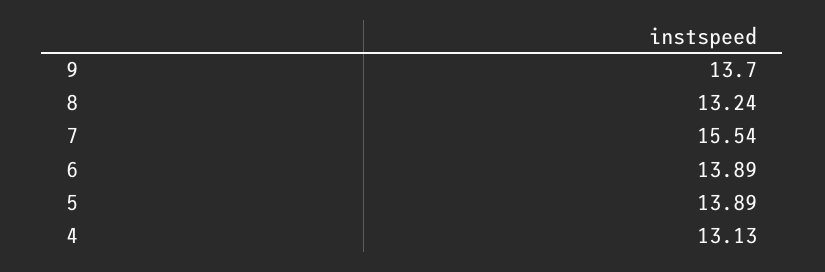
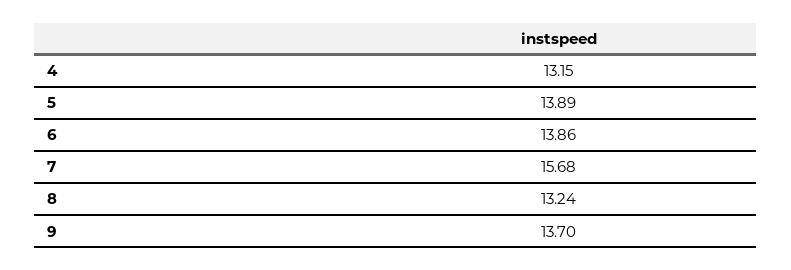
7: 15.54 -> 15.68
6: 13.89 -> 13.86
4: 13.13 -> 13.15

